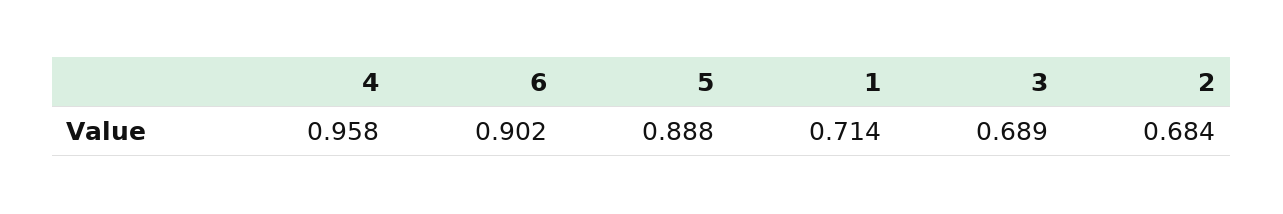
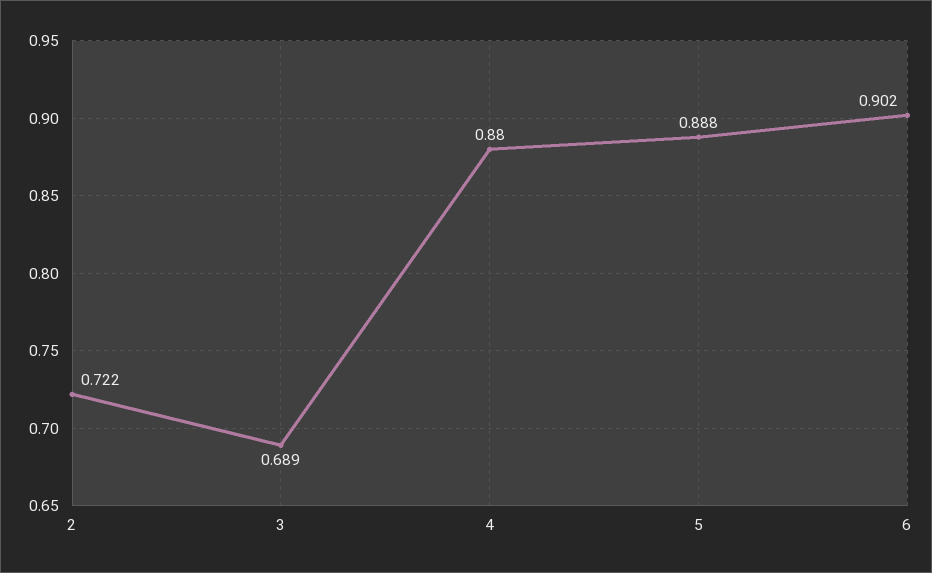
4: 0.958 -> 0.88
1: 0.714 -> none
2: 0.684 -> 0.722

